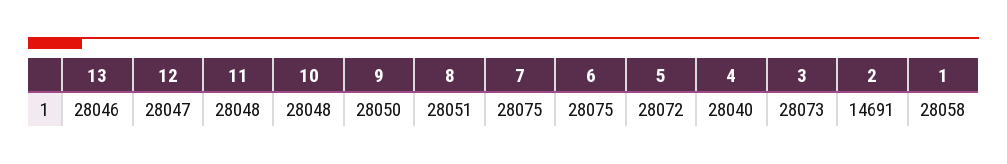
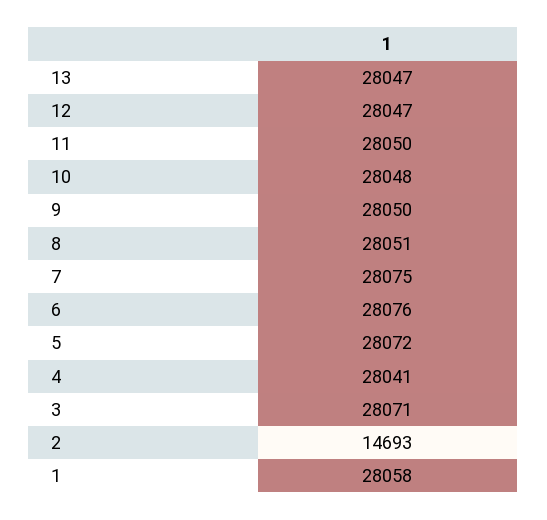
13: 28046 -> 28047
11: 28048 -> 28050
6: 28075 -> 28076
4: 28040 -> 28041
3: 28073 -> 28071
2: 14691 -> 14693

